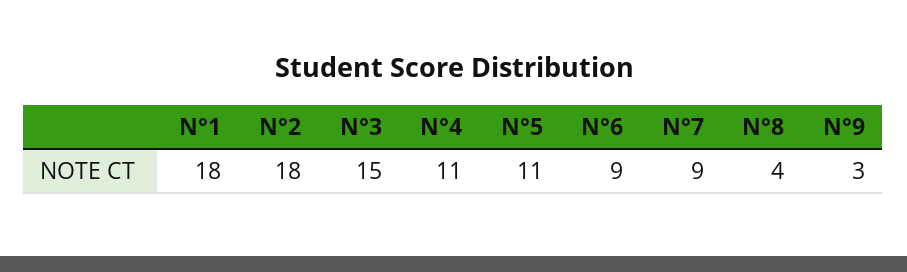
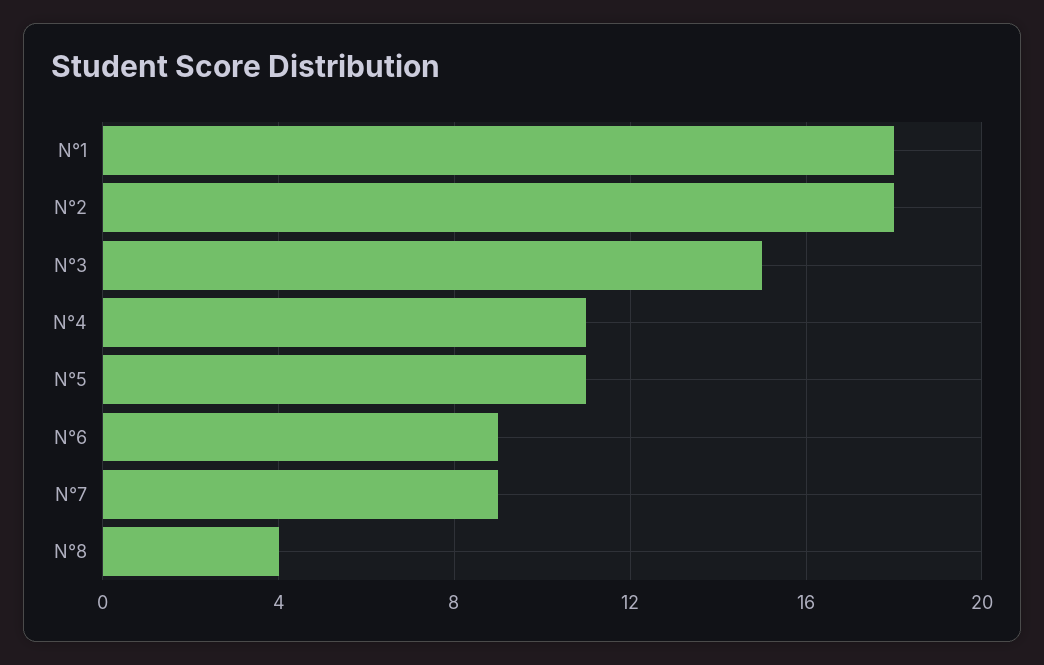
N°9: 3 -> none

